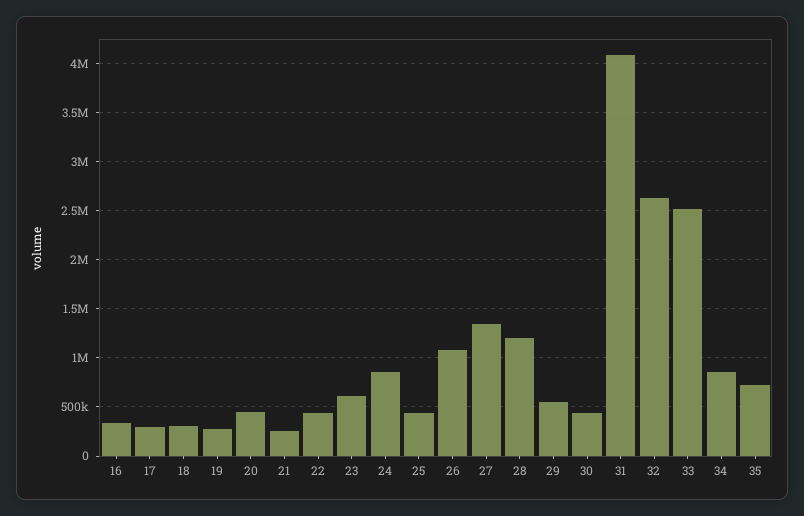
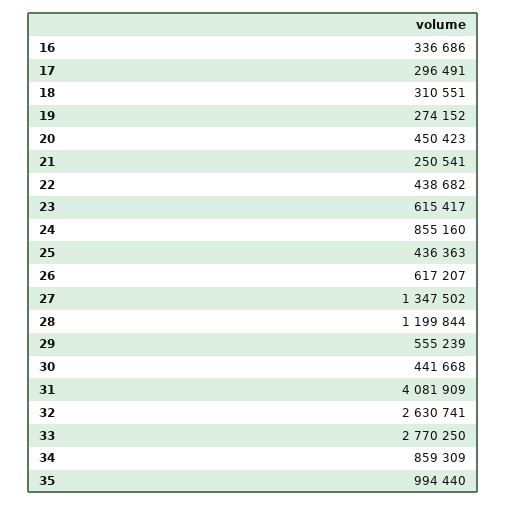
26: 1100000 -> 617207
33: 2500000 -> 2770250
35: 700000 -> 994440

